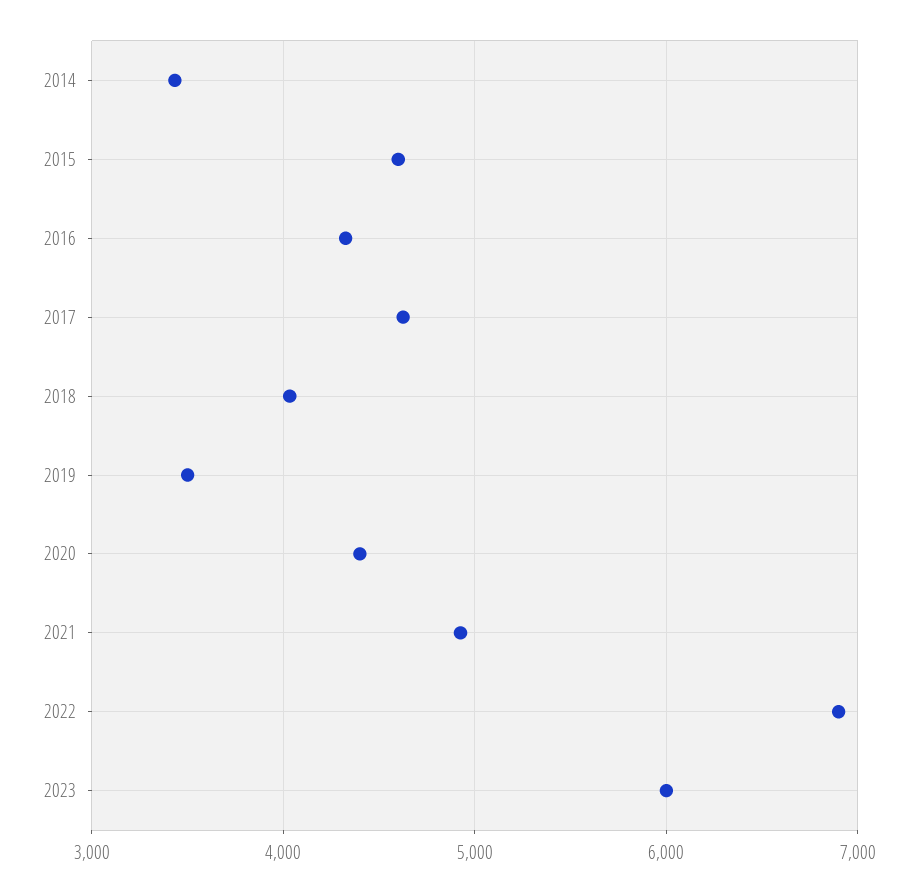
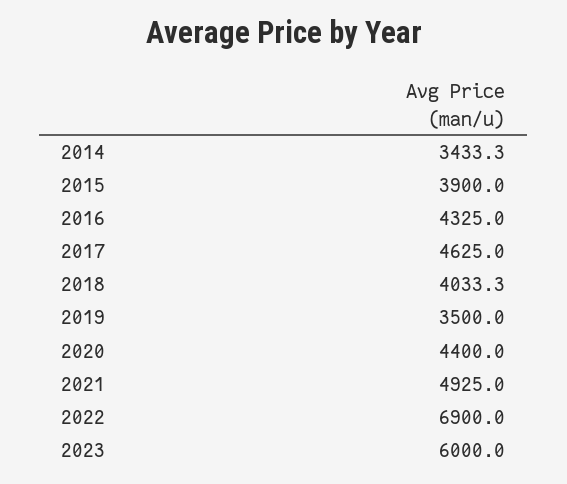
2015: 4600 -> 3900

